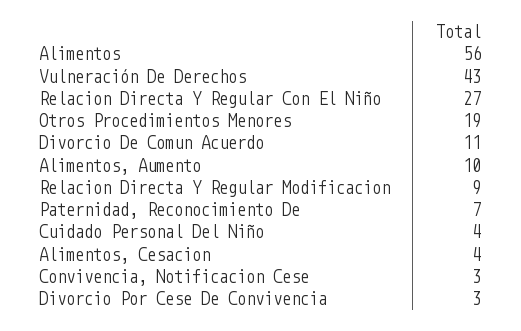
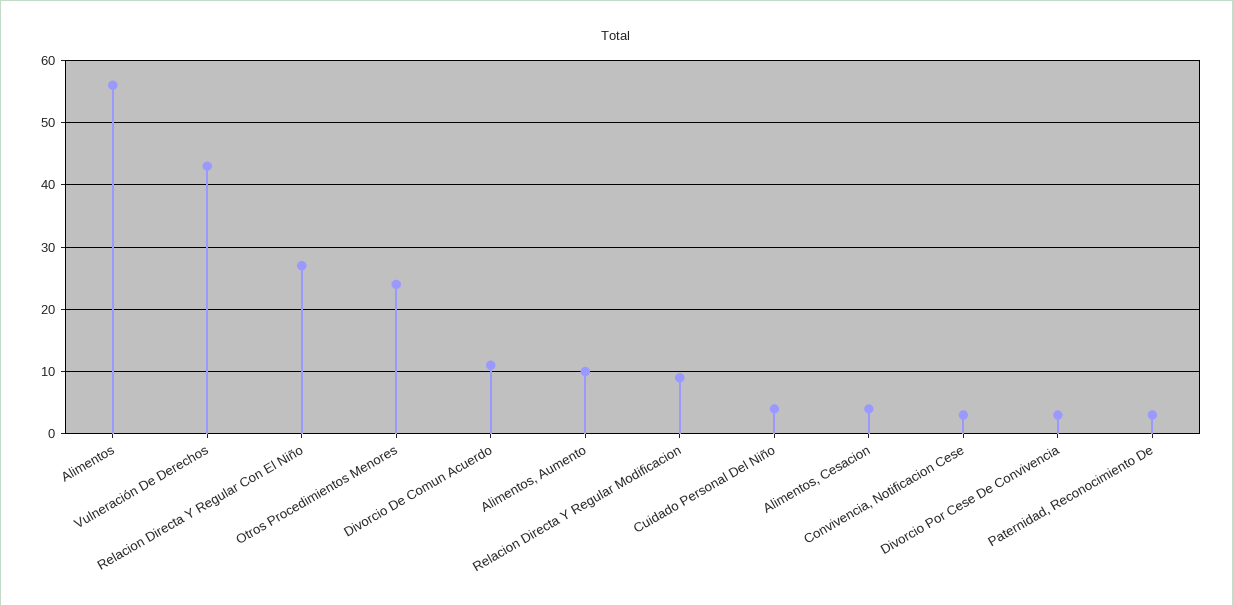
Otros Procedimientos Menores: 19 -> 24
Paternidad, Reconocimiento De: 7 -> 3

